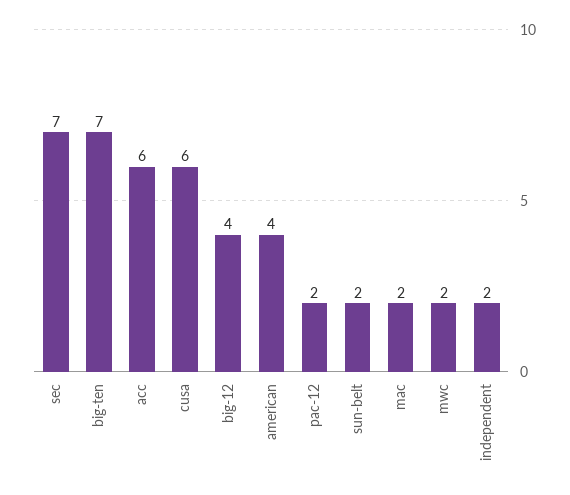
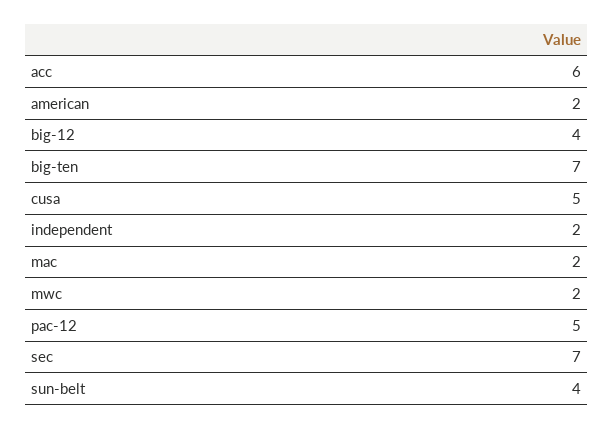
cusa: 6 -> 5
american: 4 -> 2
pac-12: 2 -> 5
sun-belt: 2 -> 4

